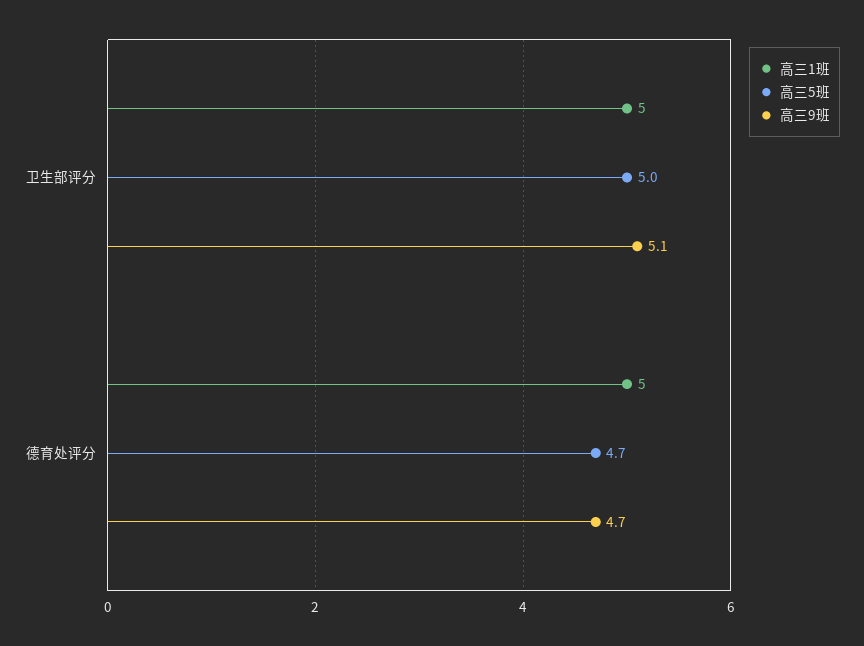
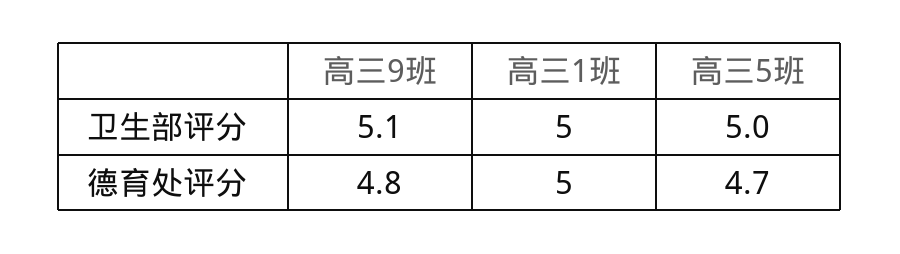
高三9班, 德育处评分: 4.7 -> 4.8

